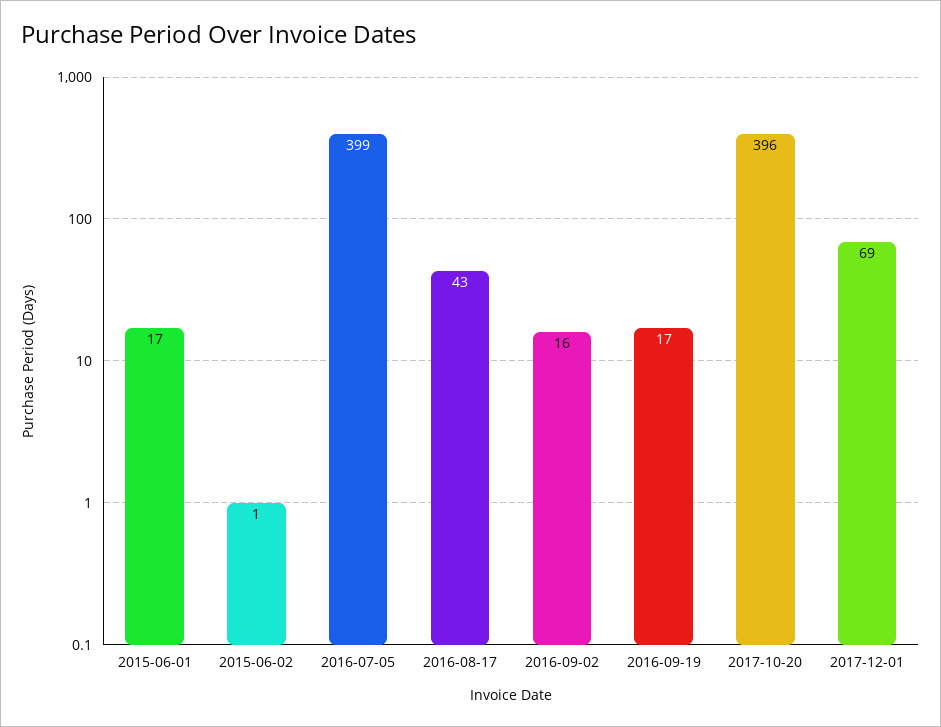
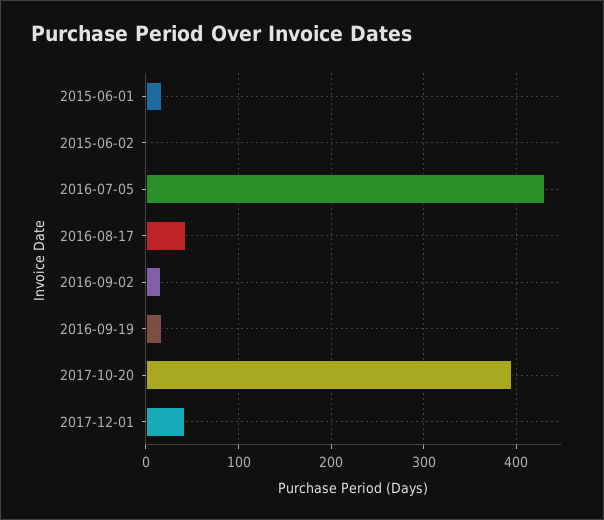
2016-07-05: 399 -> 430
2017-12-01: 69 -> 40

